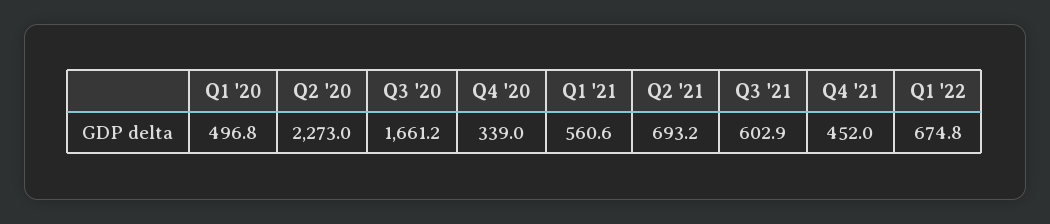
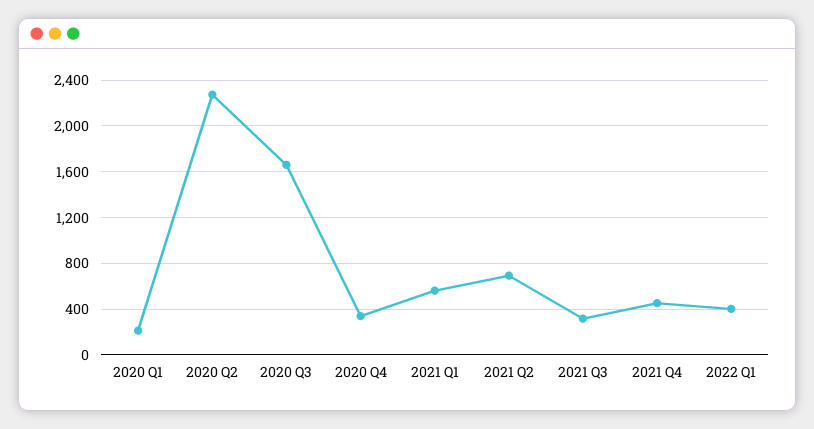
Q1 '20: 496.8 -> 200
Q3 '21: 602.9 -> 300
Q1 '22: 674.8 -> 400

